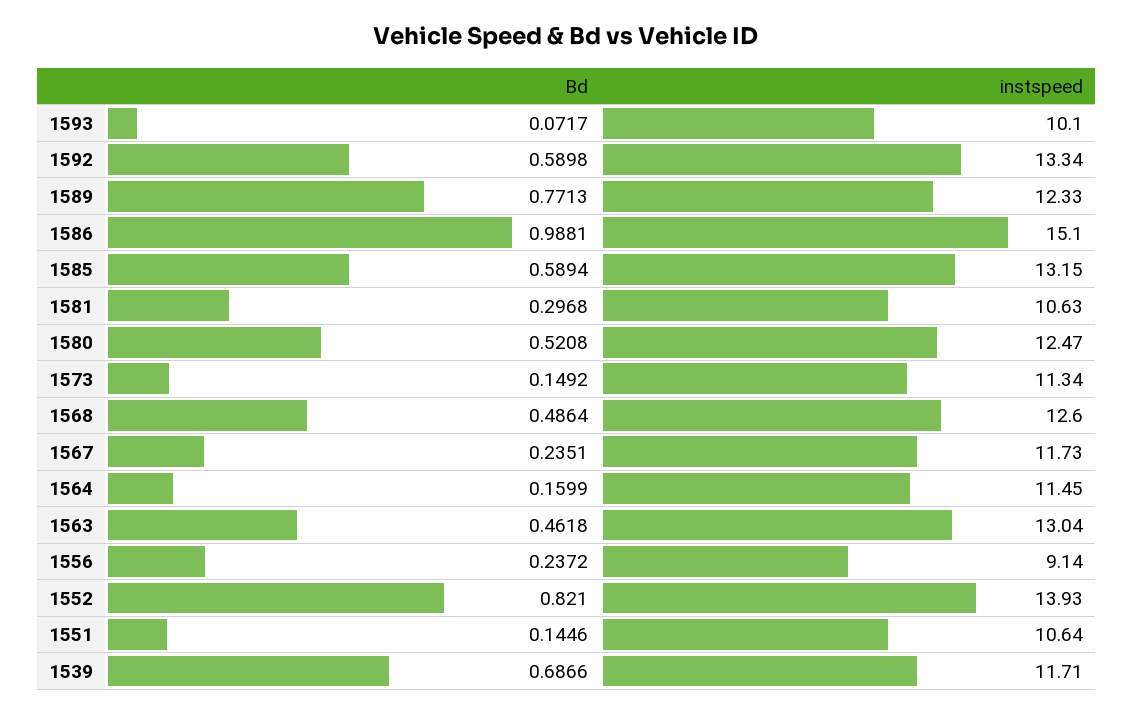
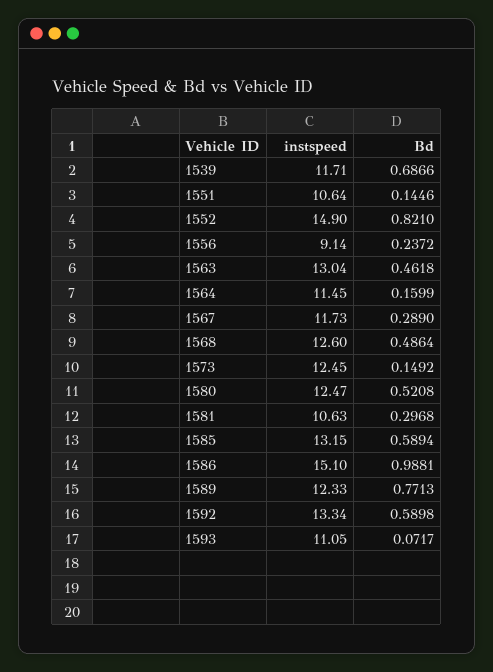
instspeed, 1593: 10.1 -> 11.05
instspeed, 1573: 11.34 -> 12.45
Bd, 1567: 0.2351 -> 0.289
instspeed, 1552: 13.93 -> 14.9

